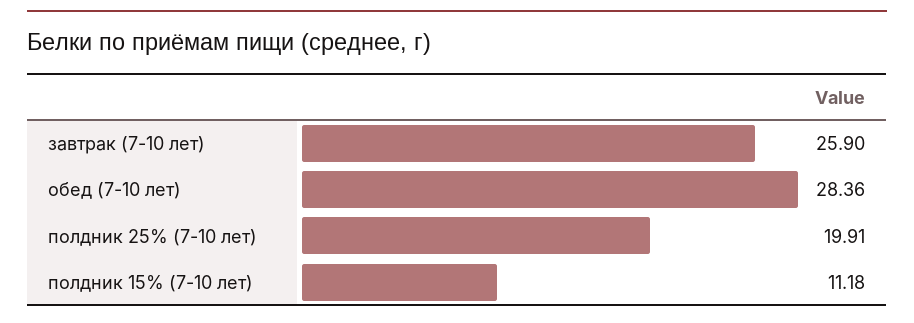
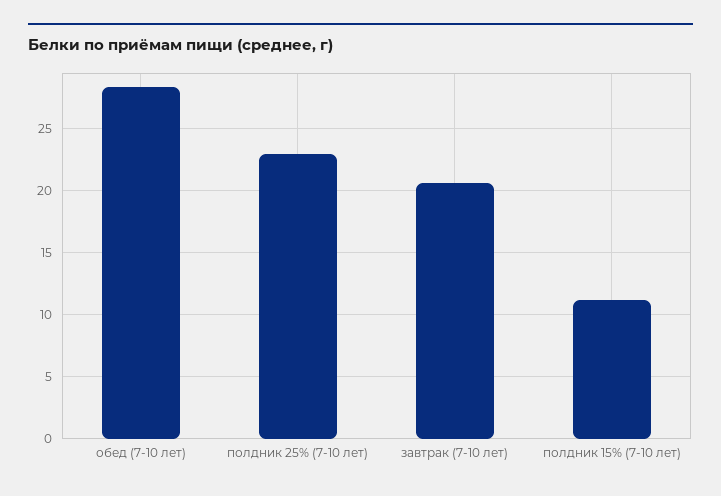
завтрак (7-10 лет): 25.9 -> 20.5
полдник 25% (7-10 лет): 19.91 -> 23

